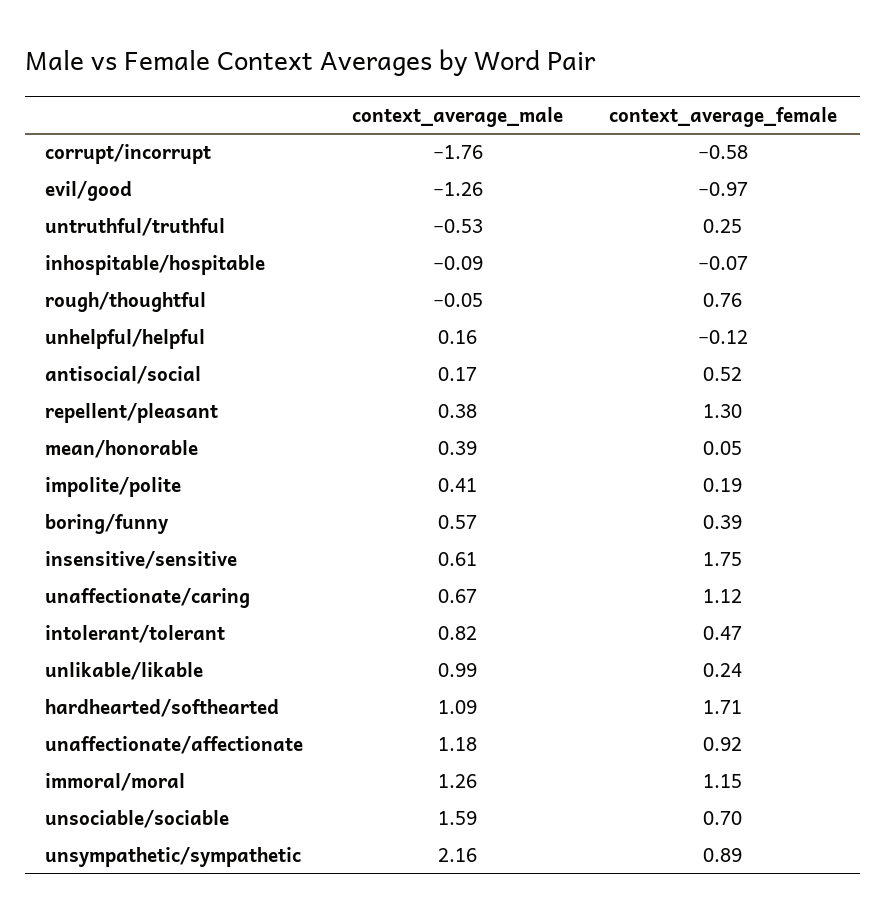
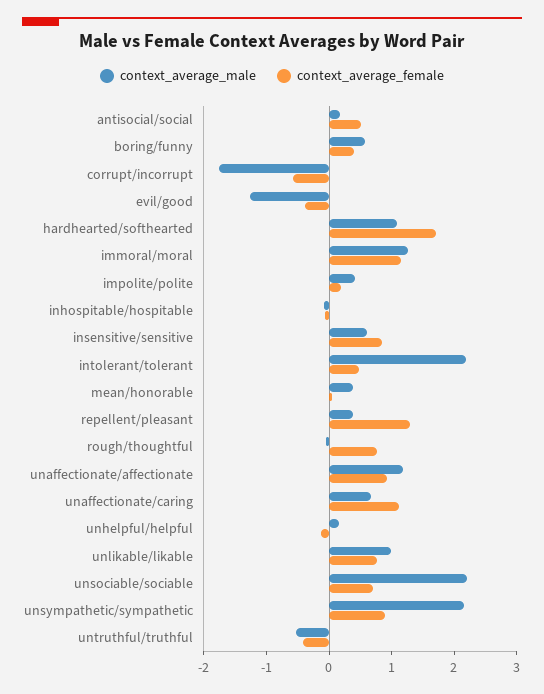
context_average_female, evil/good: -0.97 -> -0.4
context_average_female, untruthful/truthful: 0.25 -> -0.4
context_average_female, insensitive/sensitive: 1.75 -> 0.8
context_average_male, intolerant/tolerant: 0.82 -> 2.2
context_average_female, unlikable/likable: 0.24 -> 0.8
context_average_male, unsociable/sociable: 1.59 -> 2.2

